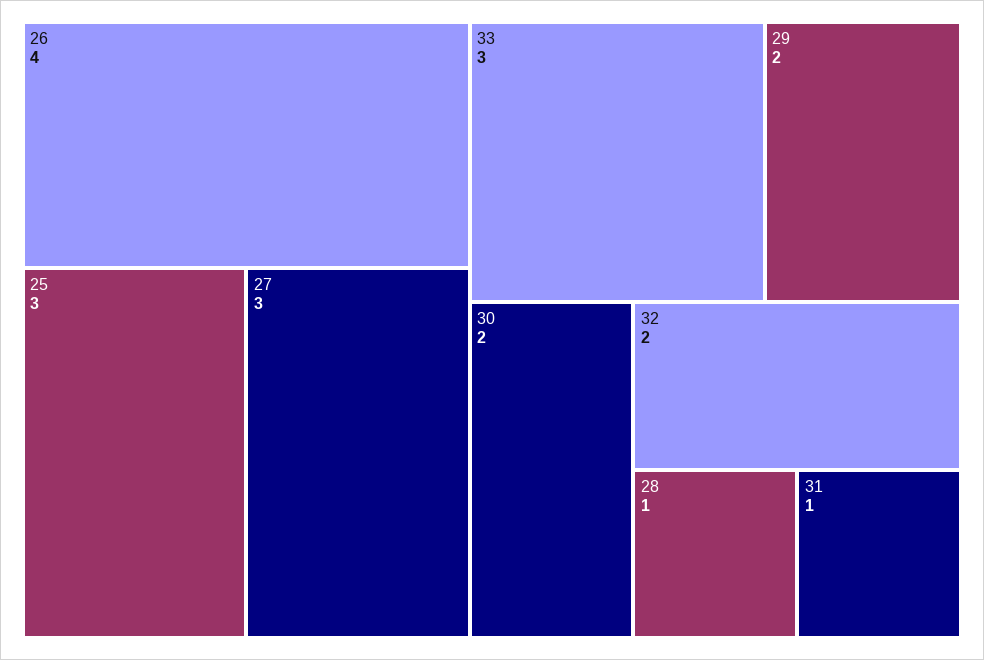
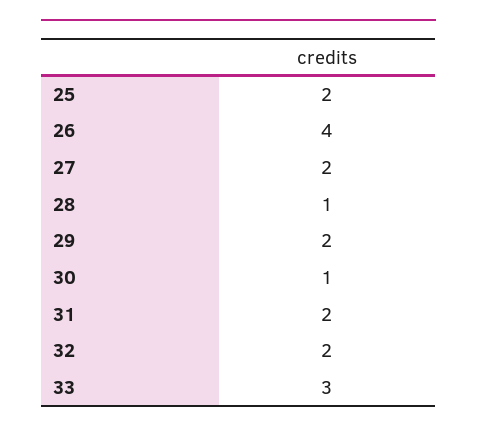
25: 3 -> 2
27: 3 -> 2
30: 2 -> 1
31: 1 -> 2

